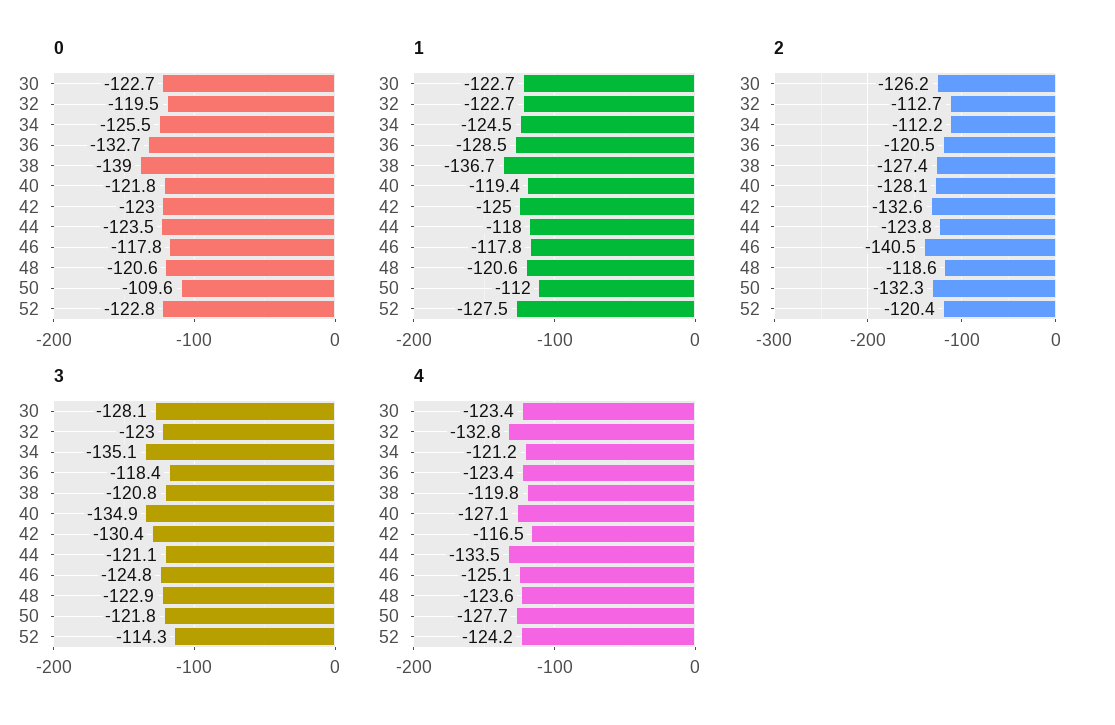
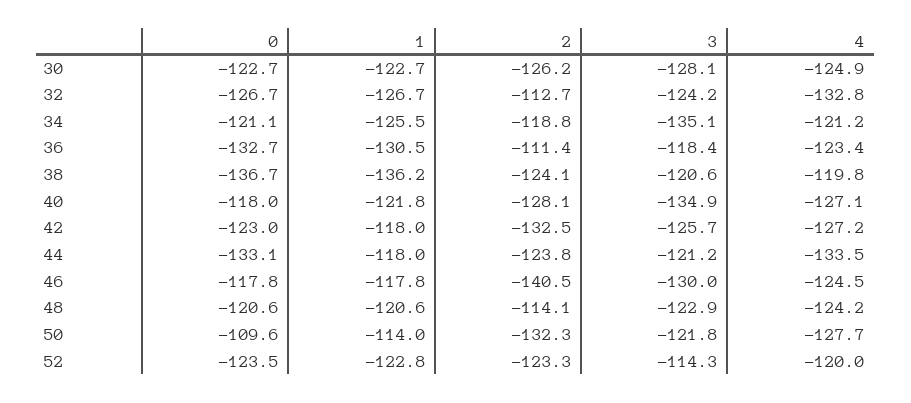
0, 32: -119.5 -> -126.7
0, 34: -125.5 -> -121.1
0, 38: -139 -> -136.7
0, 40: -121.8 -> -118
0, 44: -123.5 -> -133.1
0, 52: -122.8 -> -123.5
1, 32: -122.7 -> -126.7
1, 34: -124.5 -> -125.5
1, 36: -128.5 -> -130.5
1, 38: -136.7 -> -136.2
1, 40: -119.4 -> -121.8
1, 42: -125 -> -118
1, 50: -112 -> -114
1, 52: -127.5 -> -122.8
2, 34: -112.2 -> -118.8
2, 36: -120.5 -> -111.4
2, 38: -127.4 -> -124.1
2, 42: -132.6 -> -132.5
2, 48: -118.6 -> -114.1
2, 52: -120.4 -> -123.3
3, 32: -123 -> -124.2
3, 38: -120.8 -> -120.6
3, 42: -130.4 -> -125.7
3, 44: -121.1 -> -121.2
3, 46: -124.8 -> -130
4, 30: -123.4 -> -124.9
4, 42: -116.5 -> -127.2
4, 46: -125.1 -> -124.5
4, 48: -123.6 -> -124.2
4, 52: -124.2 -> -120

